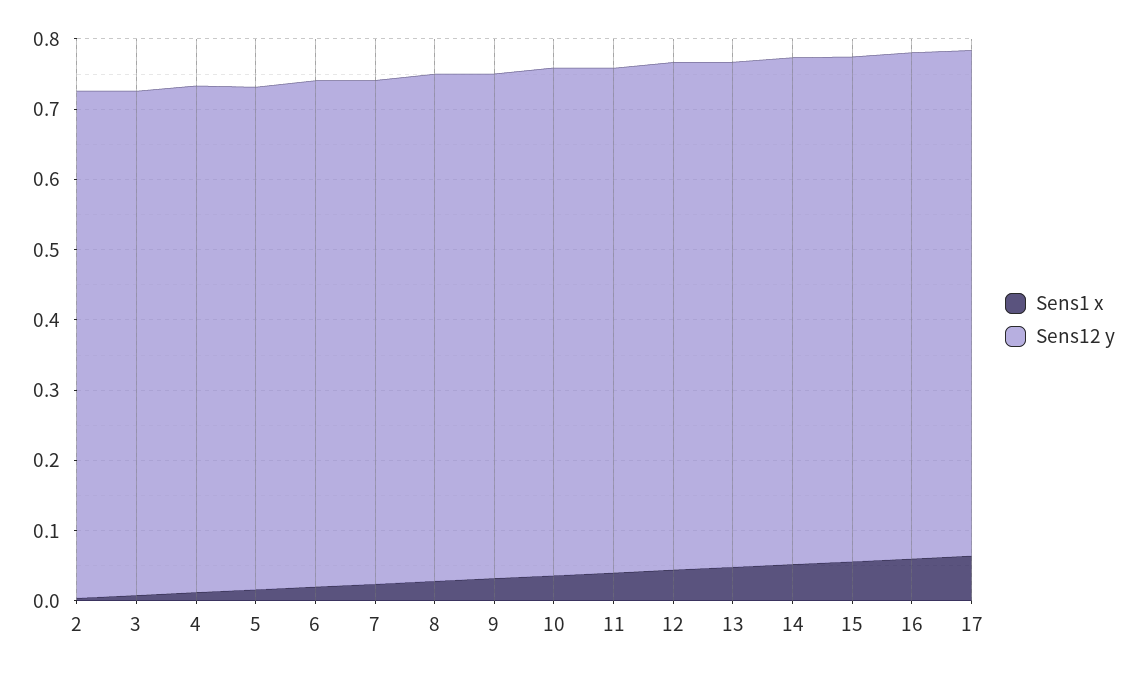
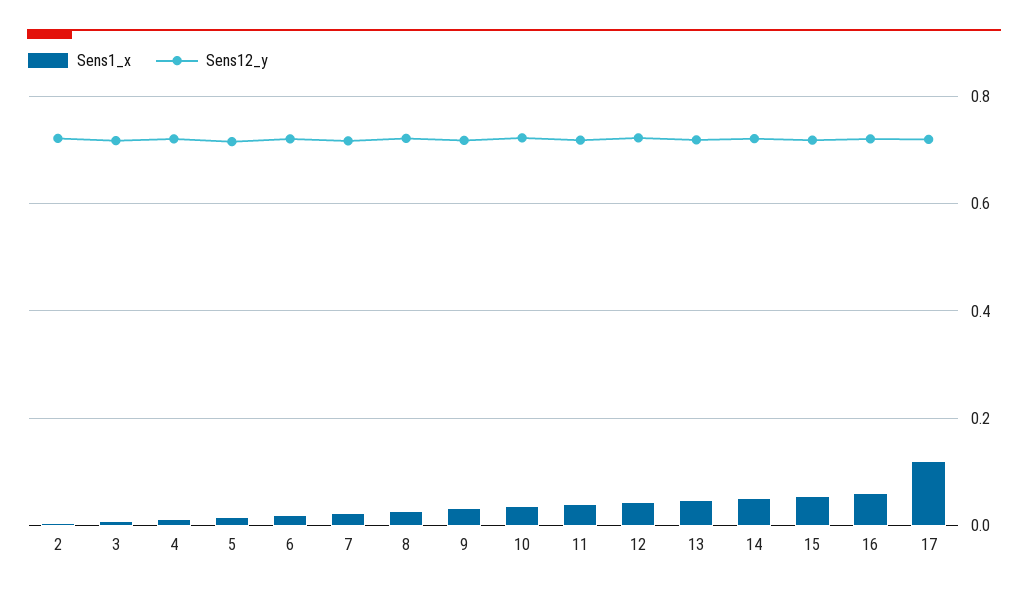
Sens1 x, 17: 0.06 -> 0.12

